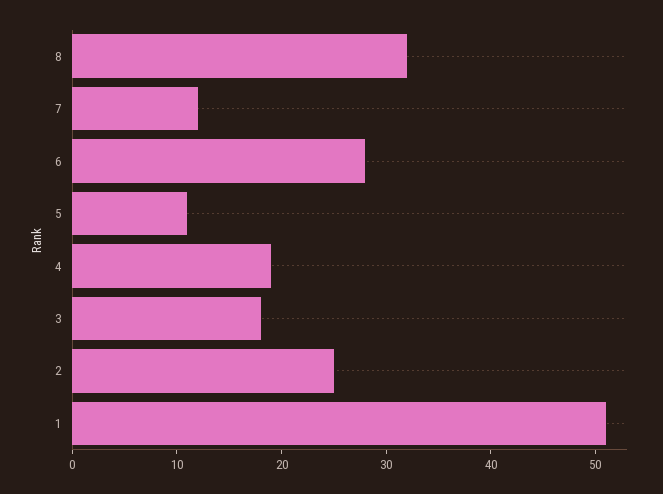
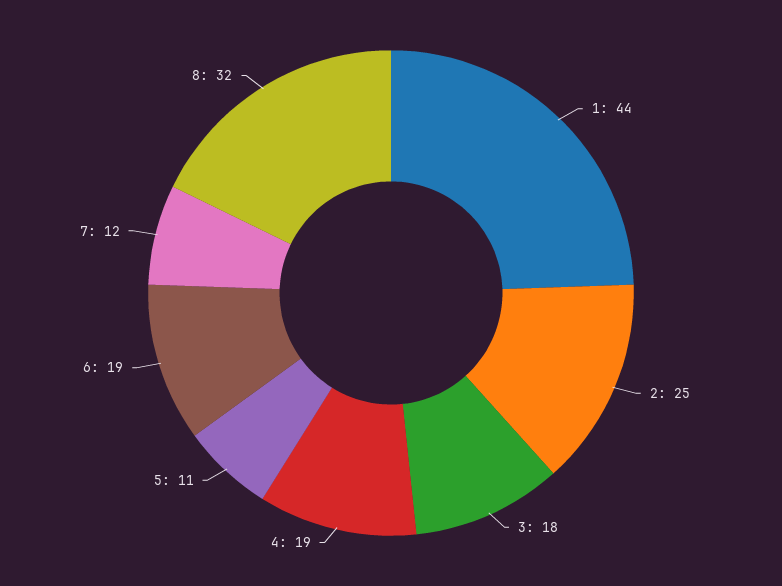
6: 28 -> 19
1: 51 -> 44

